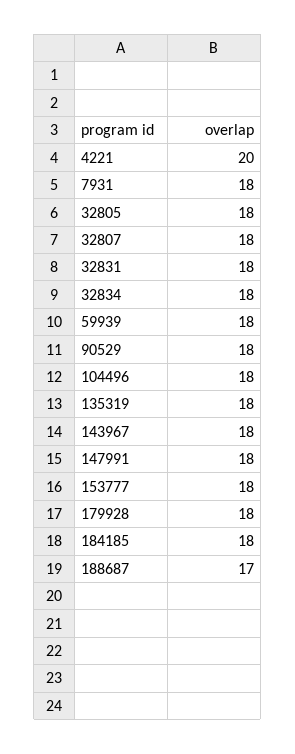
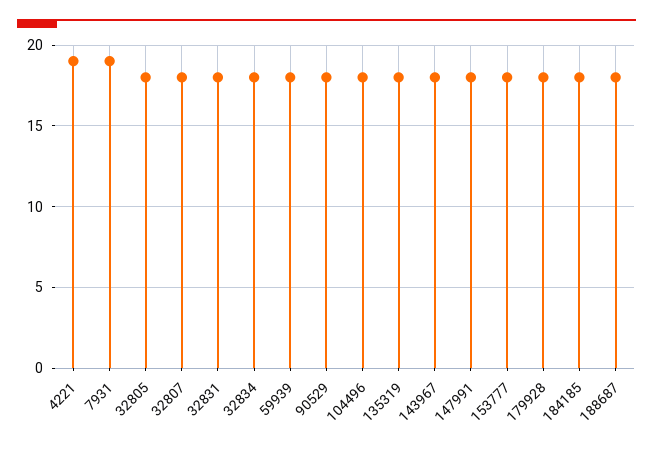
4221: 20 -> 19
7931: 18 -> 19
188687: 17 -> 18

